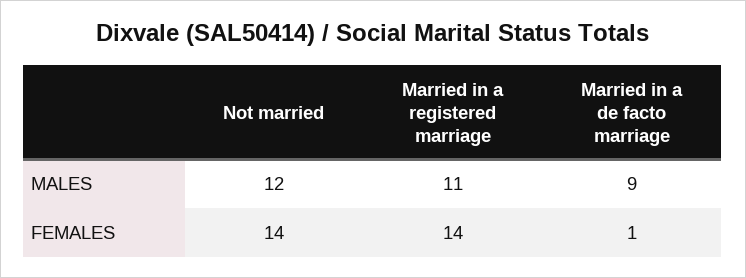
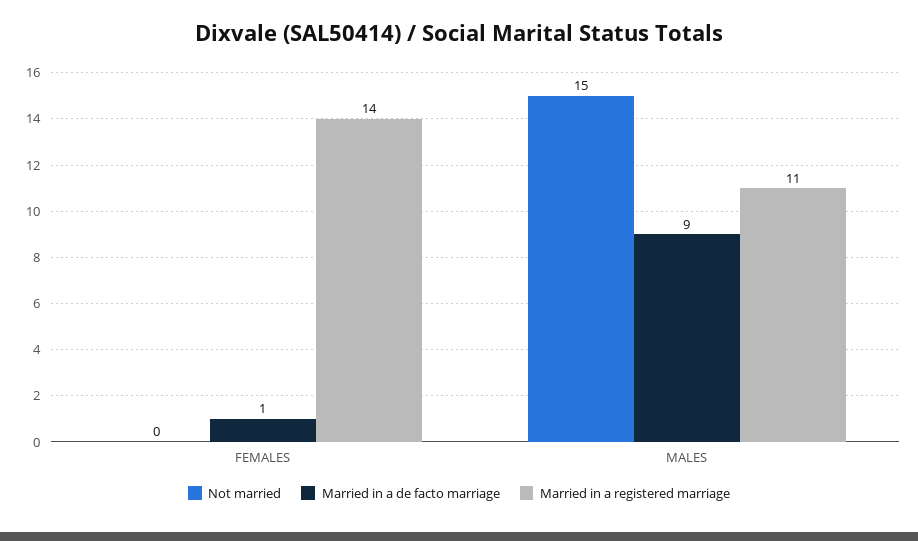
Not married, MALES: 12 -> 15
Not married, FEMALES: 14 -> 0

